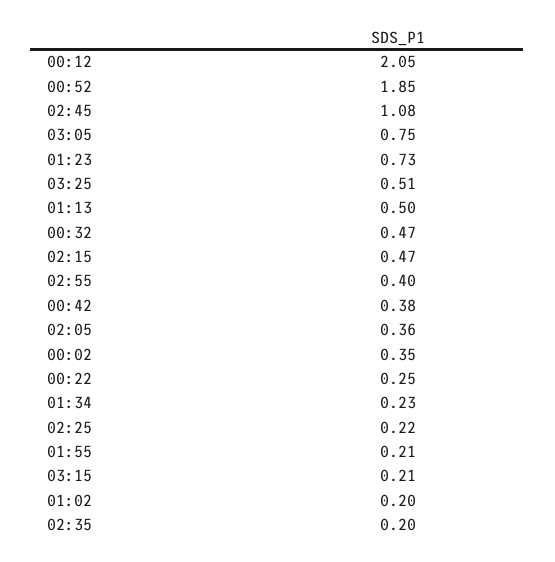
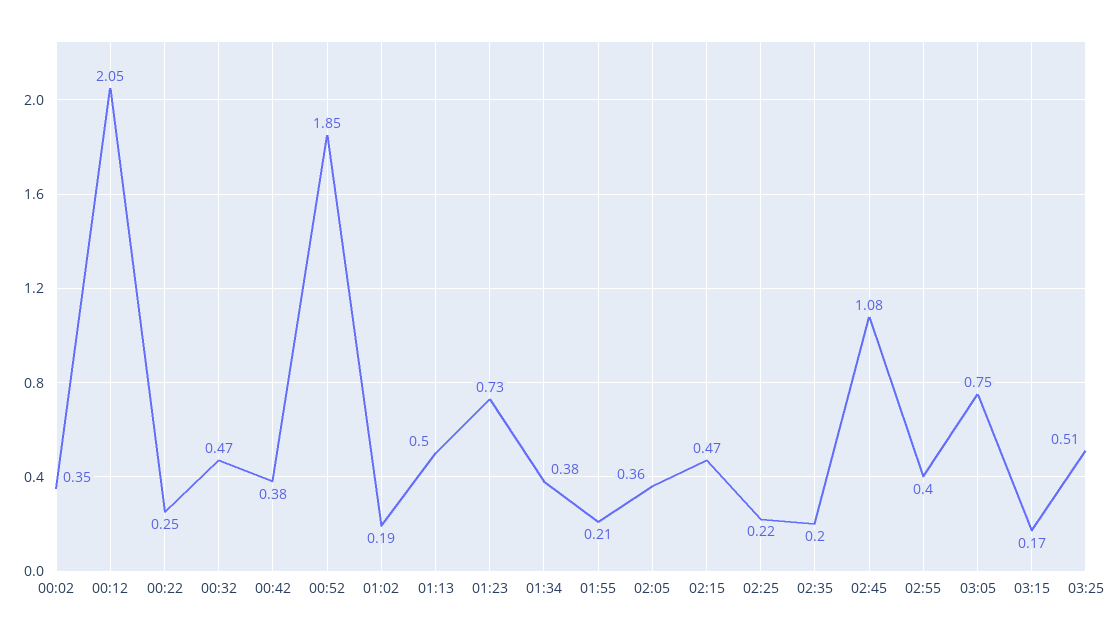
01:34: 0.23 -> 0.38
03:15: 0.21 -> 0.17
01:02: 0.2 -> 0.19

